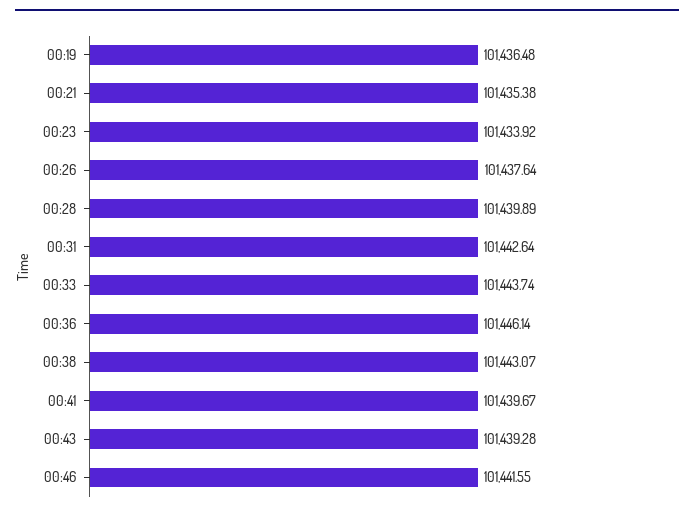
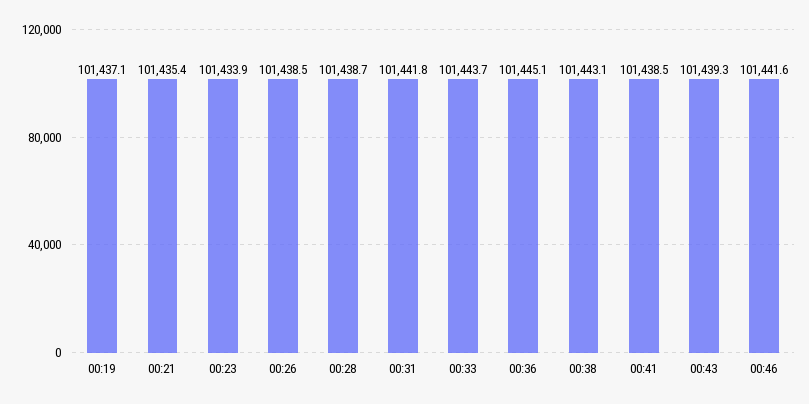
00:19: 101436.48 -> 101437.1
00:26: 101437.64 -> 101438.5
00:28: 101439.89 -> 101438.7
00:31: 101442.64 -> 101441.8
00:36: 101446.14 -> 101445.1
00:41: 101439.67 -> 101438.5

